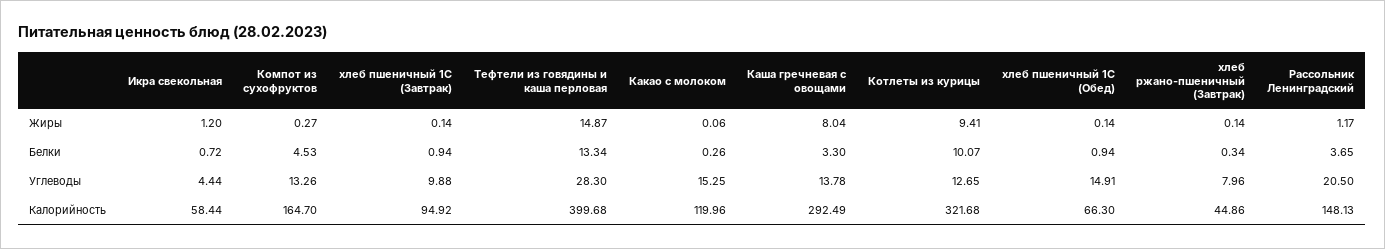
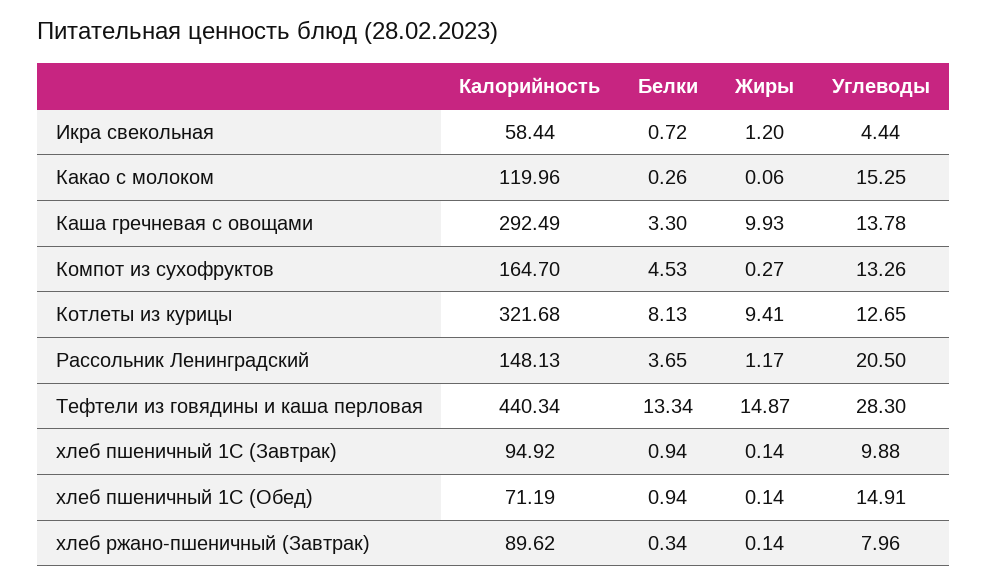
Каша гречневая с овощами, Жиры: 8.04 -> 9.93
Котлеты из курицы, Белки: 10.07 -> 8.13
Тефтели из говядины и каша перловая, Калорийность: 399.68 -> 440.34
хлеб пшеничный 1С (Обед), Калорийность: 66.3 -> 71.19
хлеб ржано-пшеничный (Завтрак), Калорийность: 44.86 -> 89.62

